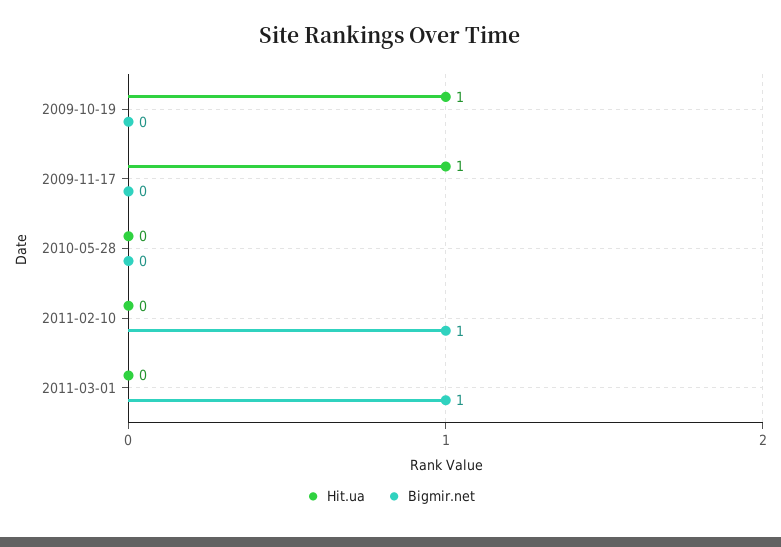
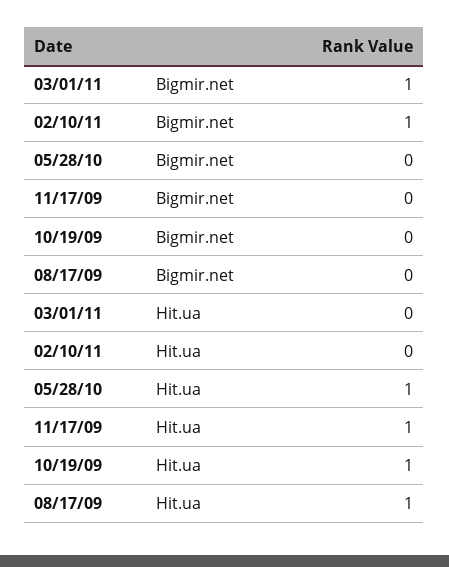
Hit.ua, 2010-05-28: 0 -> 1
Bigmir.net, 08/17/09: none -> 0
Hit.ua, 08/17/09: none -> 1

